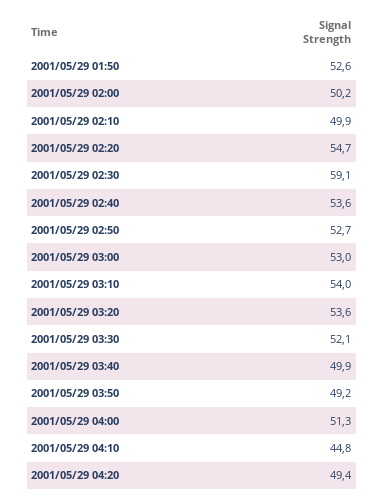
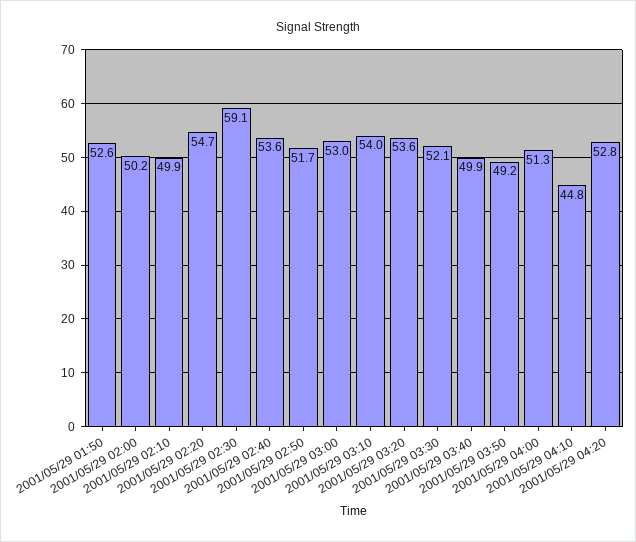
2001/05/29 02:50: 52.7 -> 51.7
2001/05/29 04:20: 49.4 -> 52.8

